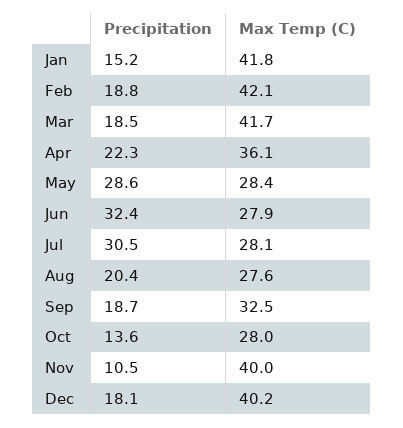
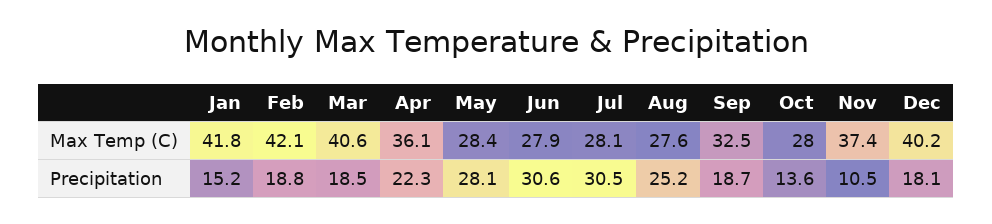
Max Temp (C), Mar: 41.7 -> 40.6
Precipitation, May: 28.6 -> 28.1
Precipitation, Jun: 32.4 -> 30.6
Precipitation, Aug: 20.4 -> 25.2
Max Temp (C), Nov: 40 -> 37.4

